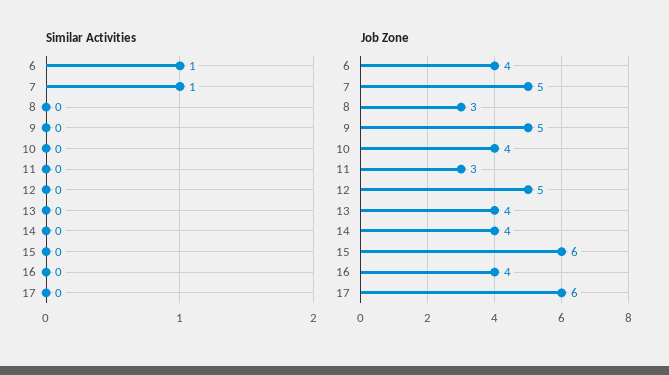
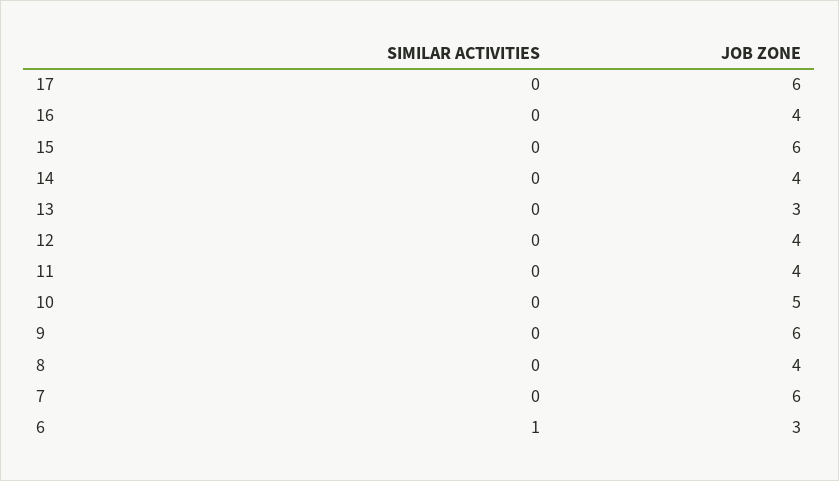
Similar Activities, 7: 1 -> 0
Job Zone, 6: 4 -> 3
Job Zone, 7: 5 -> 6
Job Zone, 8: 3 -> 4
Job Zone, 9: 5 -> 6
Job Zone, 10: 4 -> 5
Job Zone, 11: 3 -> 4
Job Zone, 12: 5 -> 4
Job Zone, 13: 4 -> 3

